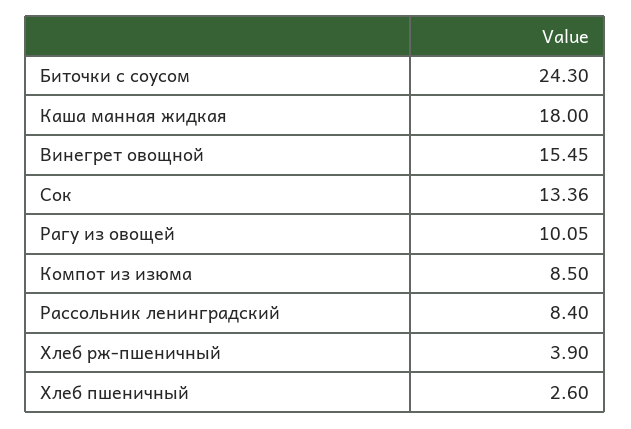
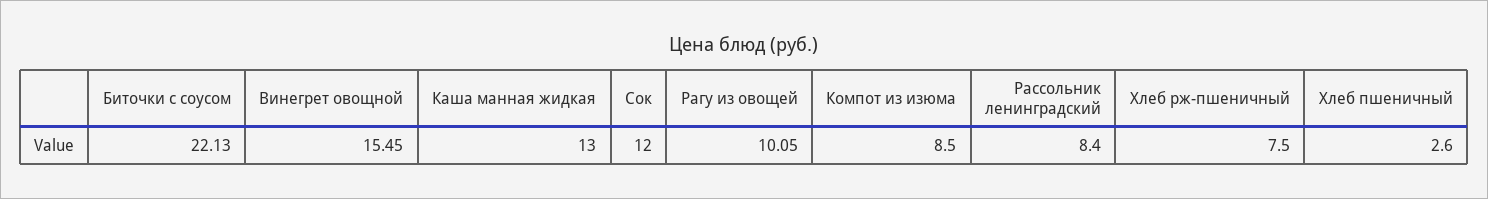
Биточки с соусом: 24.3 -> 22.13
Каша манная жидкая: 18 -> 13
Сок: 13.36 -> 12
Хлеб рж-пшеничный: 3.9 -> 7.5

